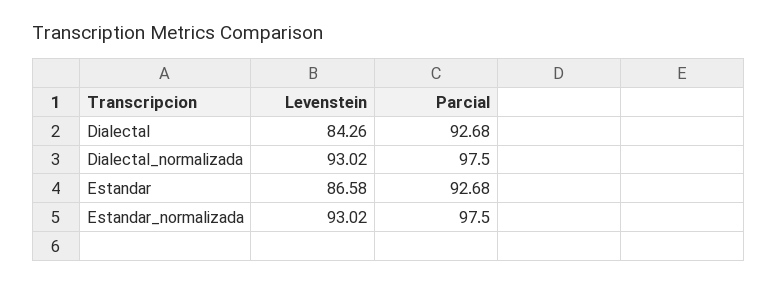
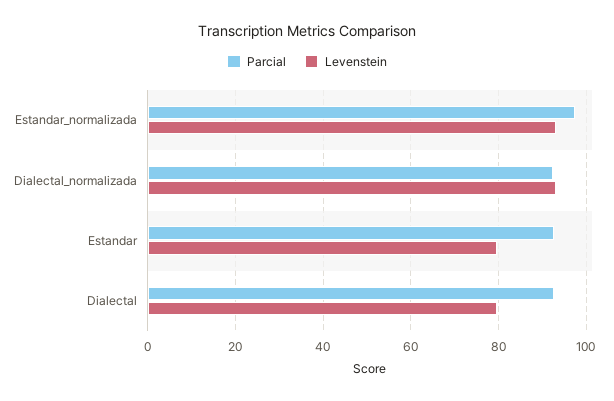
Levenstein, Dialectal: 84.26 -> 80
Parcial, Dialectal_normalizada: 97.5 -> 92
Levenstein, Estandar: 86.58 -> 80

